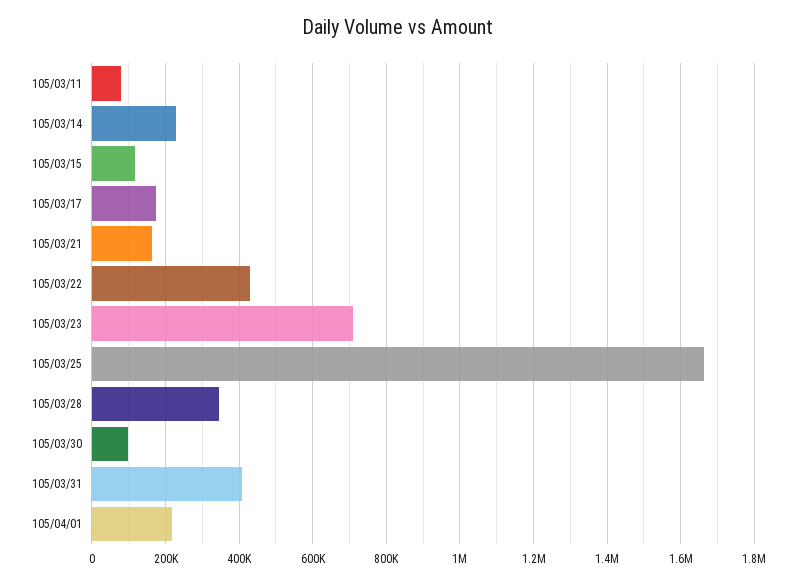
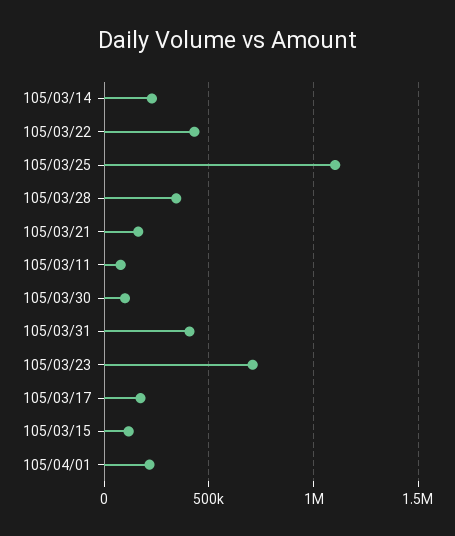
105/03/25: 1660000 -> 1100000

